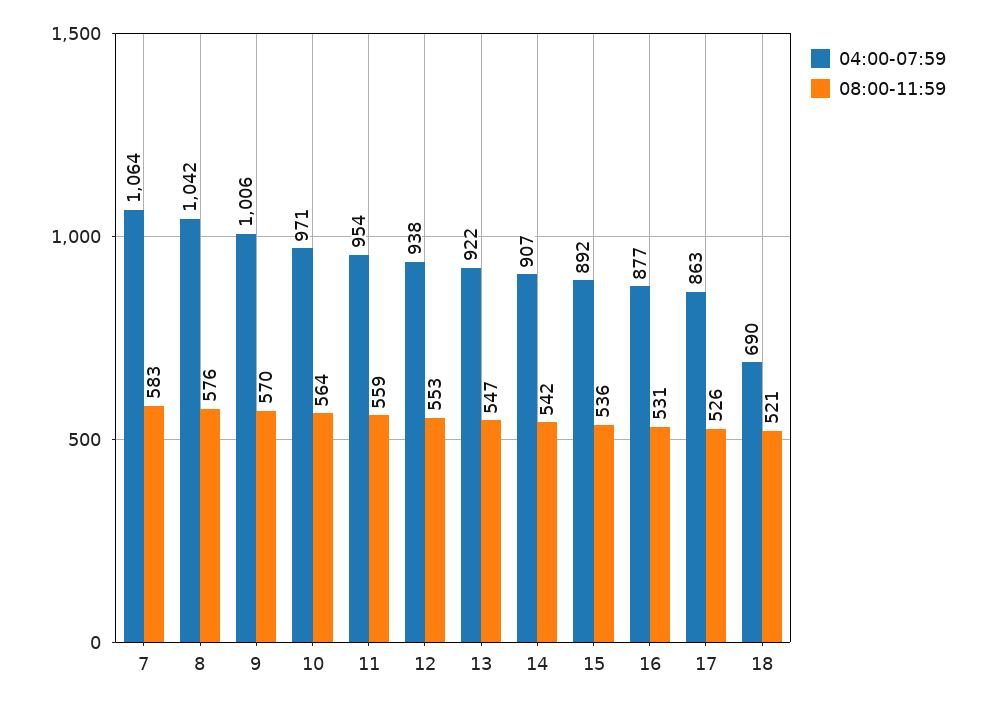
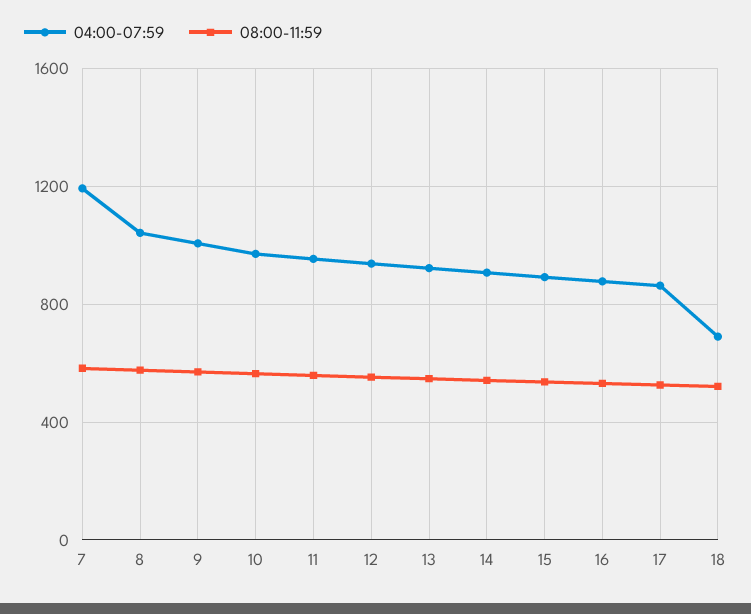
04:00-07:59, 7: 1064 -> 1200

